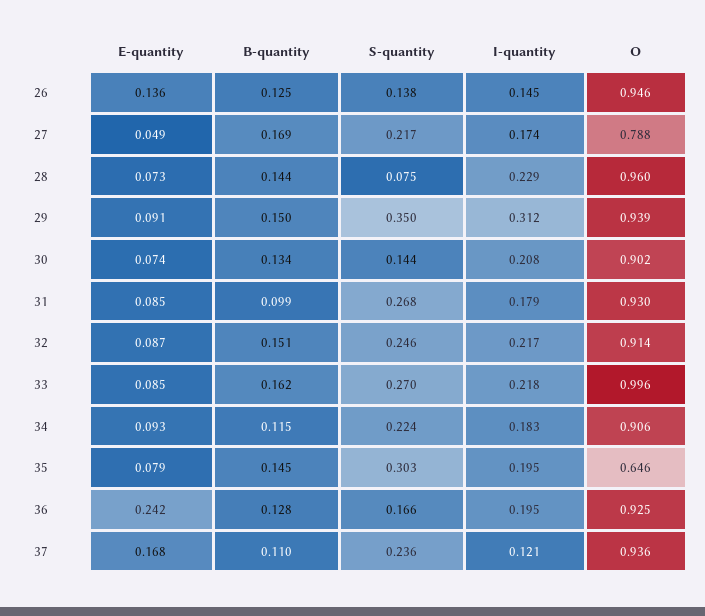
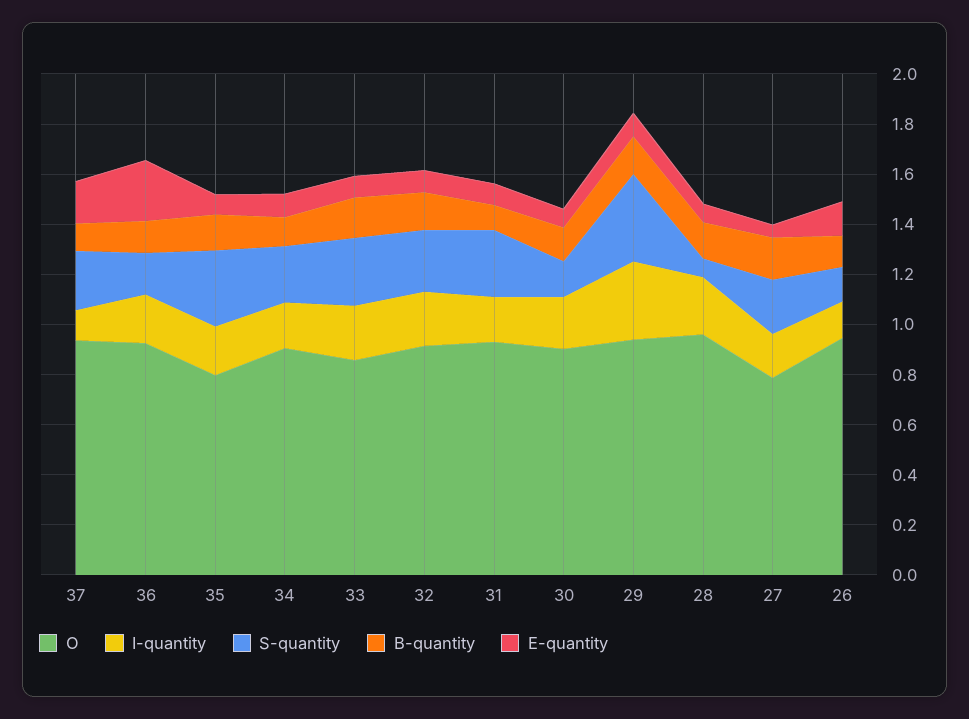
O, 33: 0.996 -> 0.85
O, 35: 0.646 -> 0.8

